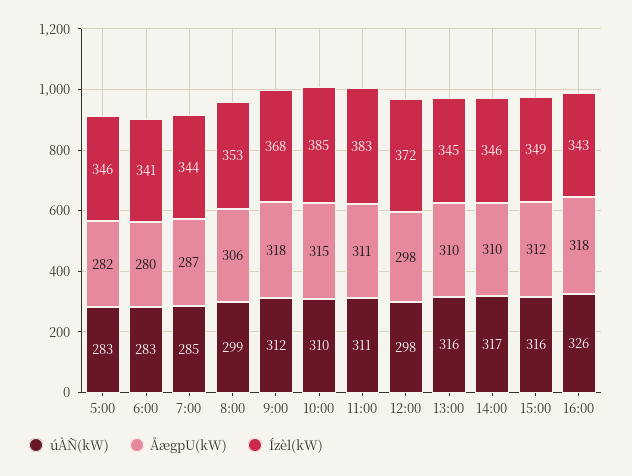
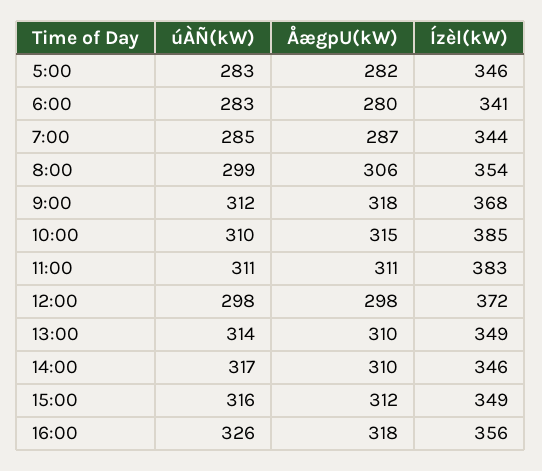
Ízèl(kW), 8:00: 353 -> 354
úÀÑ(kW), 13:00: 316 -> 314
Ízèl(kW), 13:00: 345 -> 349
Ízèl(kW), 16:00: 343 -> 356

